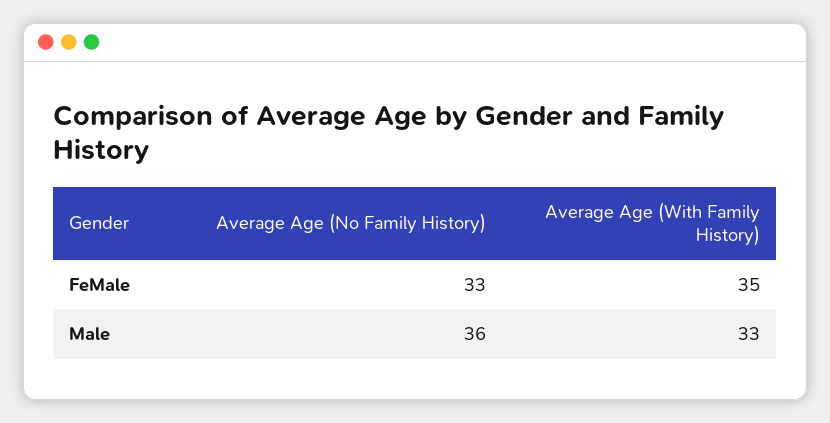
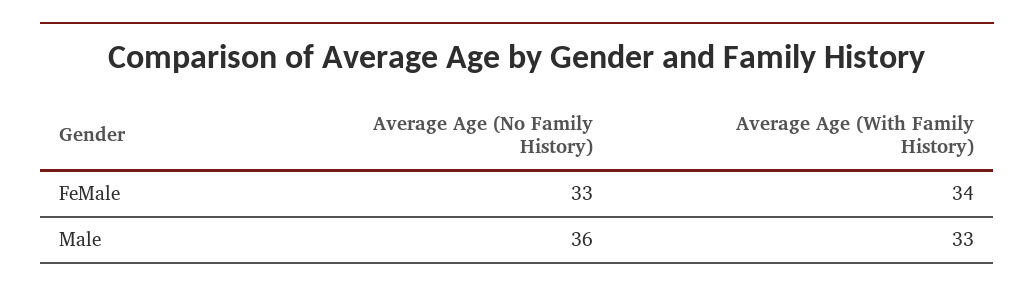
Average Age (With Family History), FeMale: 35 -> 34

